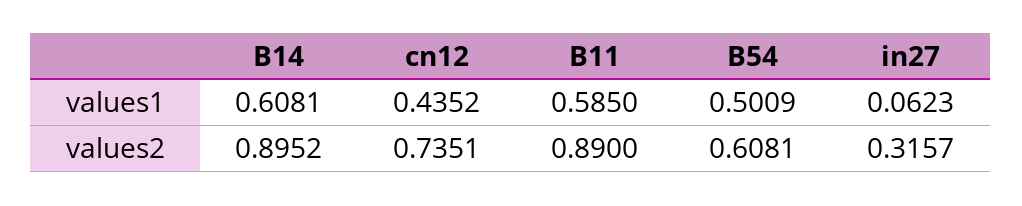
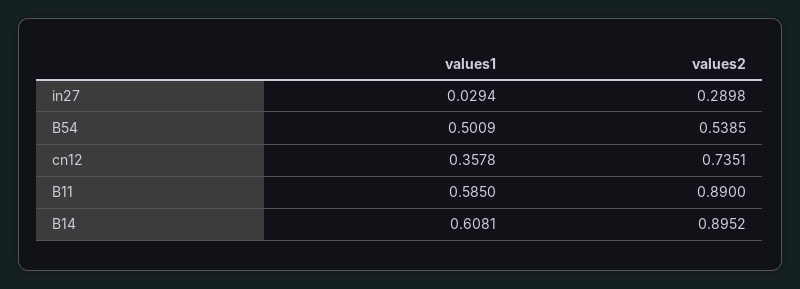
cn12, values1: 0.4352 -> 0.3578
in27, values1: 0.0623 -> 0.0294
B54, values2: 0.6081 -> 0.5385
in27, values2: 0.3157 -> 0.2898

